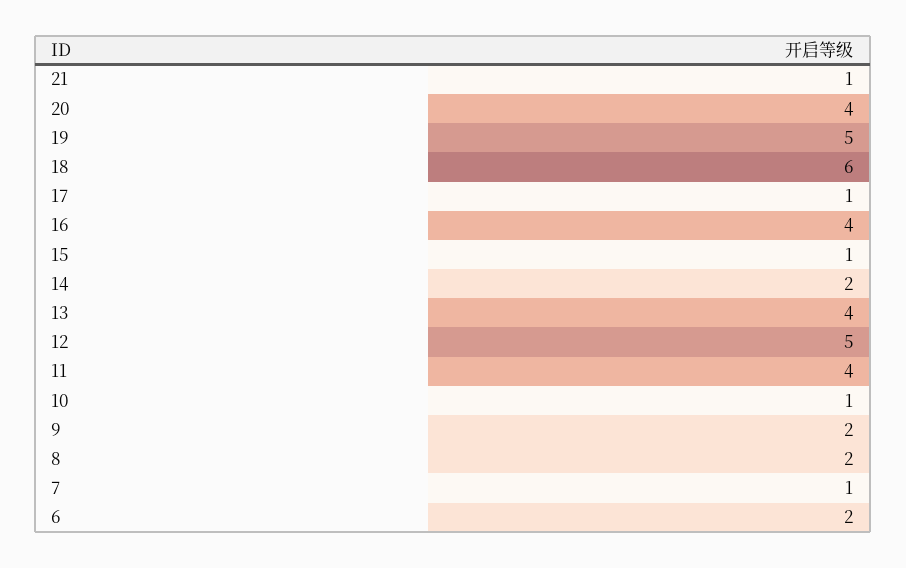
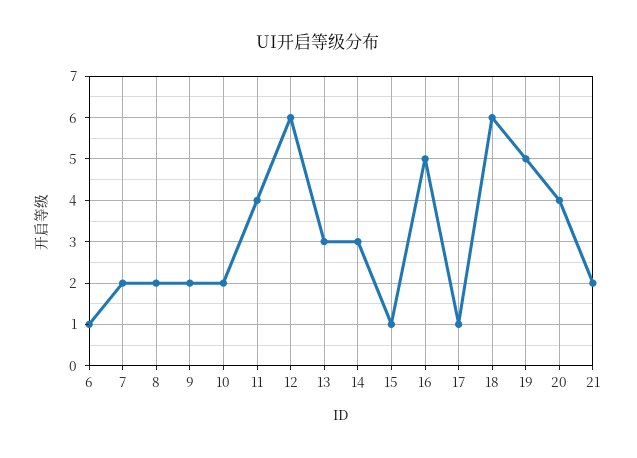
21: 1 -> 2
16: 4 -> 5
14: 2 -> 3
13: 4 -> 3
12: 5 -> 6
10: 1 -> 2
7: 1 -> 2
6: 2 -> 1

